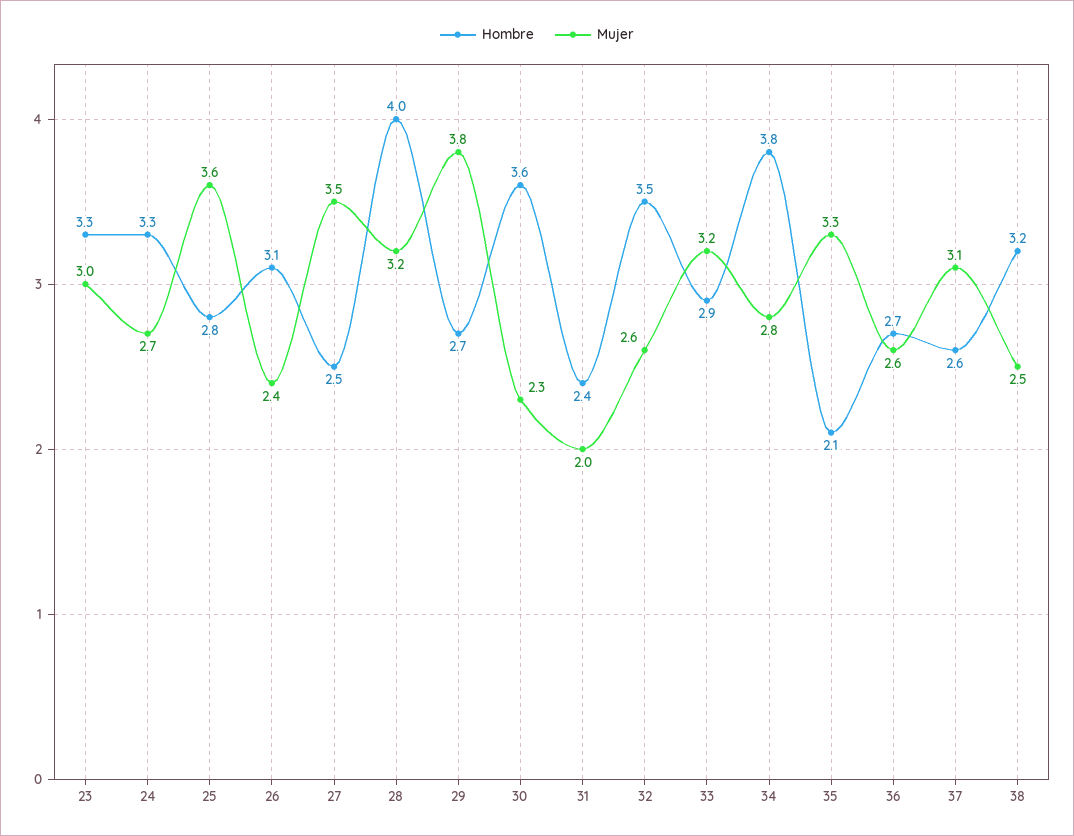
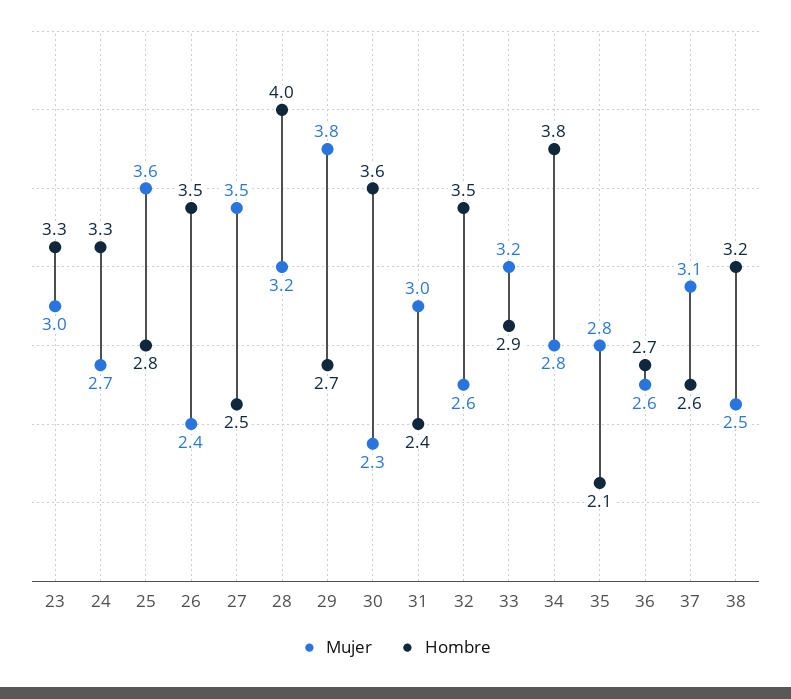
Hombre, 26: 3.1 -> 3.5
Mujer, 31: 2 -> 3
Mujer, 35: 3.3 -> 2.8

